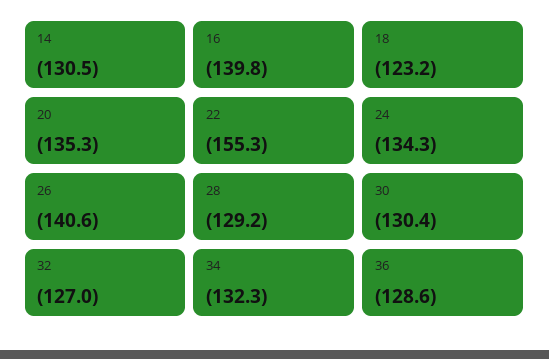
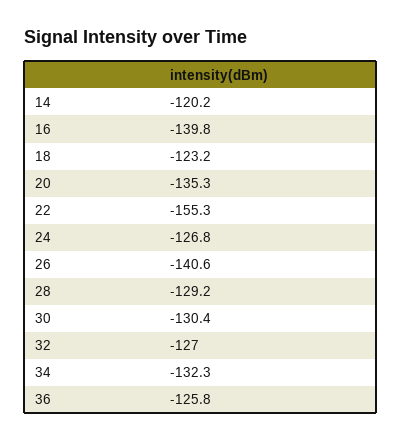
14: -130.5 -> -120.2
24: -134.3 -> -126.8
36: -128.6 -> -125.8

